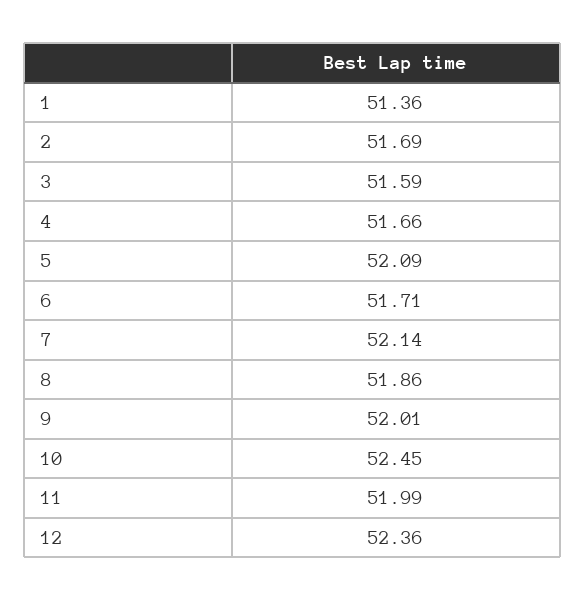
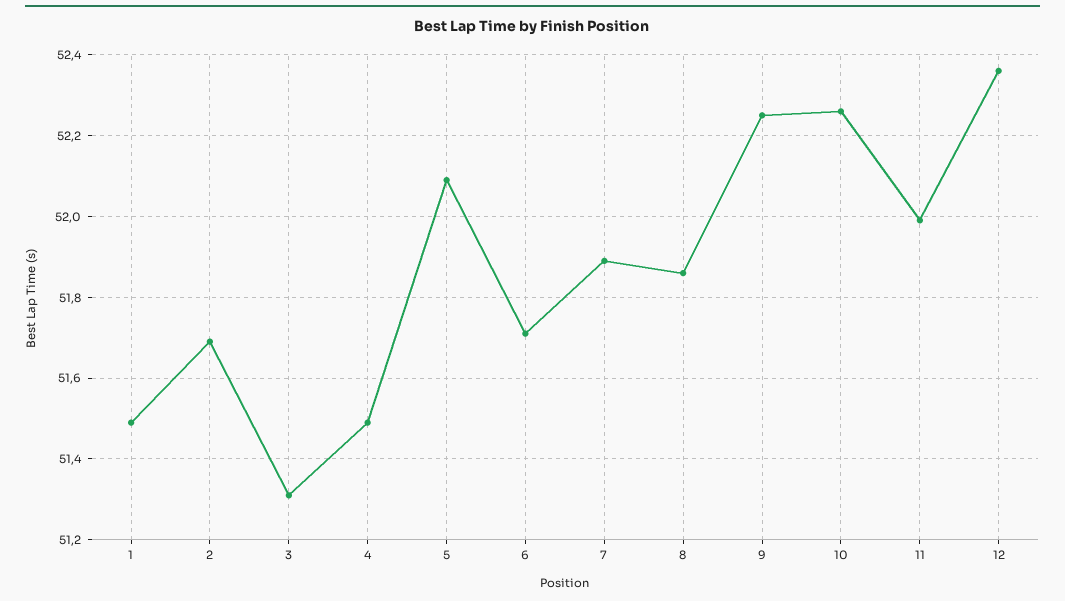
1: 51.36 -> 51.5
3: 51.59 -> 51.3
4: 51.66 -> 51.5
7: 52.14 -> 51.9
9: 52.01 -> 52.25
10: 52.45 -> 52.25

